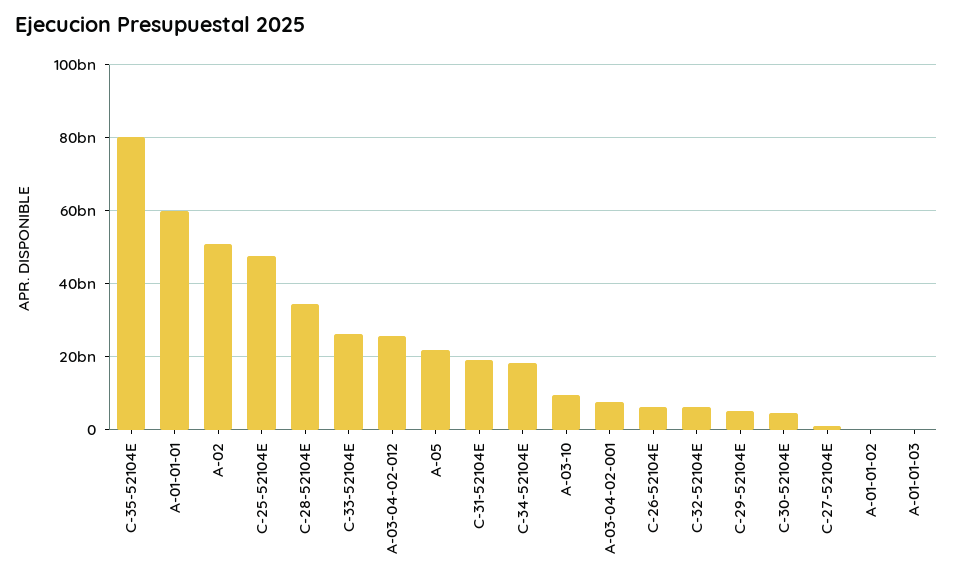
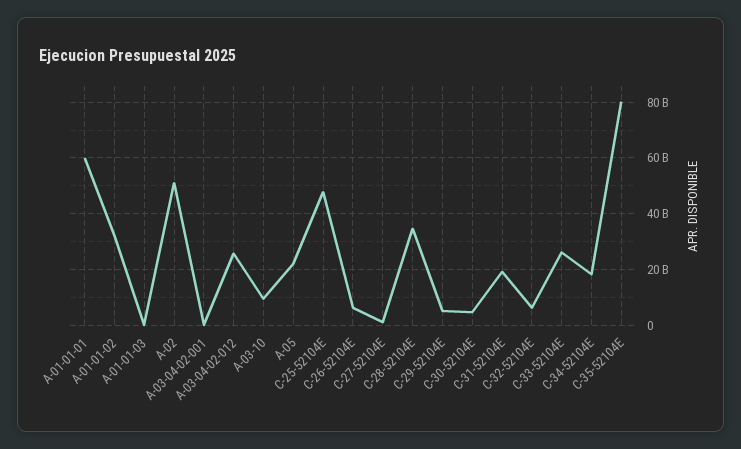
A-03-04-02-001: 8000000000 -> 0
A-01-01-02: 0 -> 32500000000

